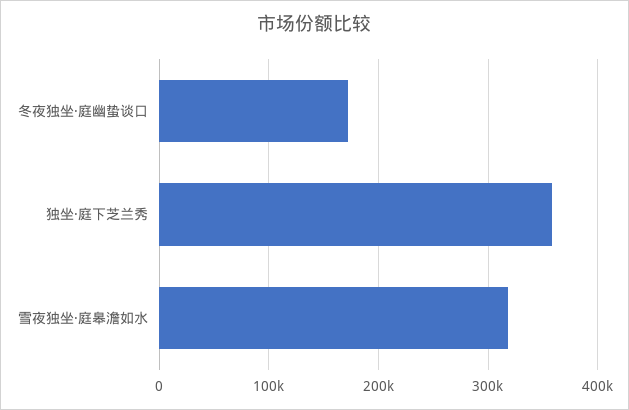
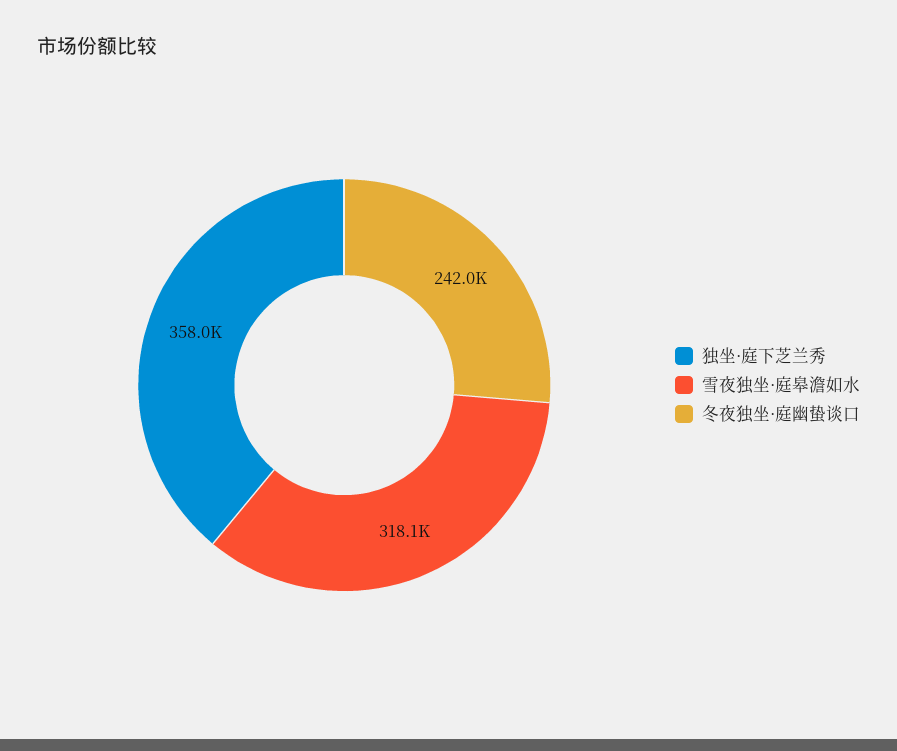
冬夜独坐·庭幽蛰谈口: 170000 -> 242000

